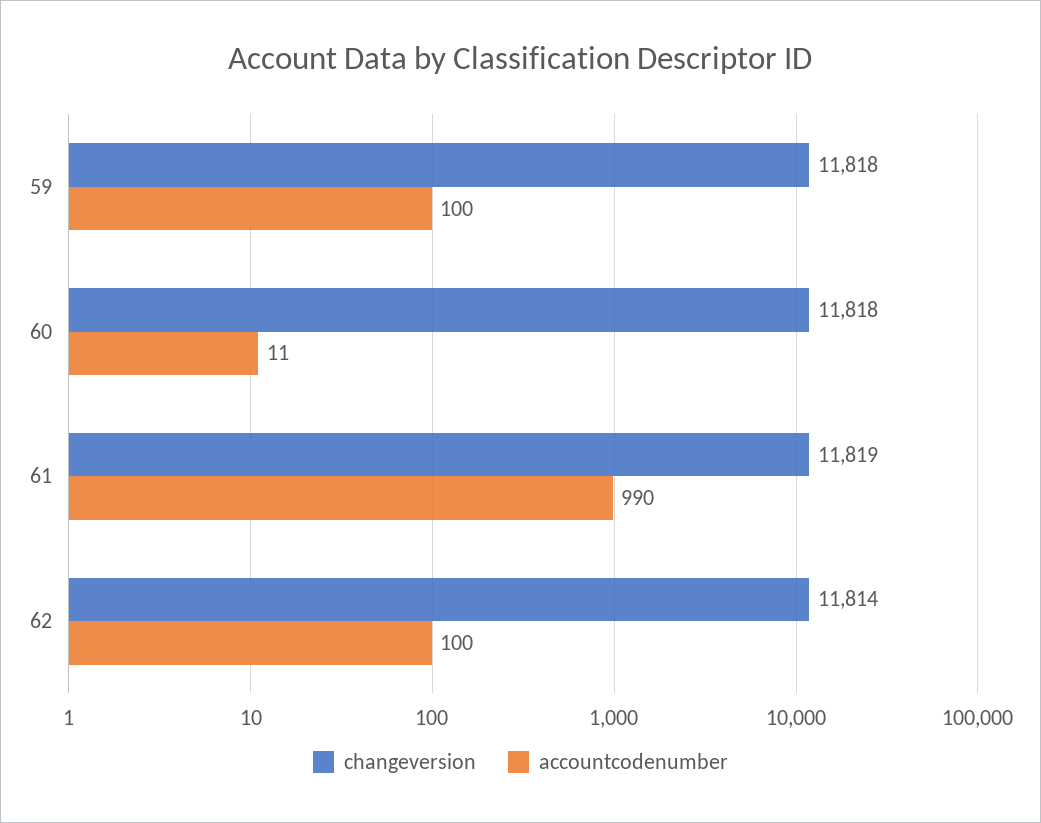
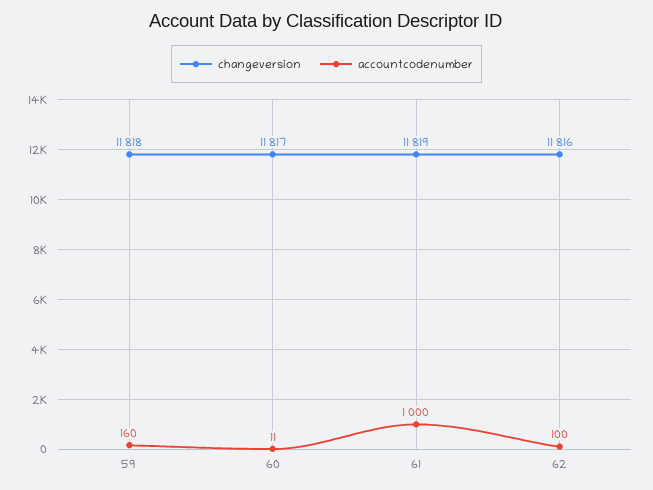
accountcodenumber, 59: 100 -> 160
changeversion, 60: 11818 -> 11817
accountcodenumber, 61: 990 -> 1000
changeversion, 62: 11814 -> 11816

